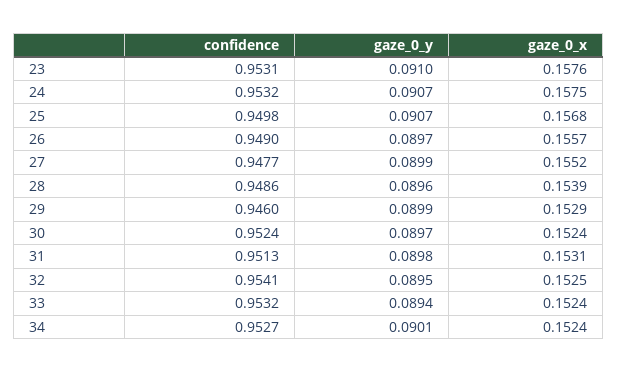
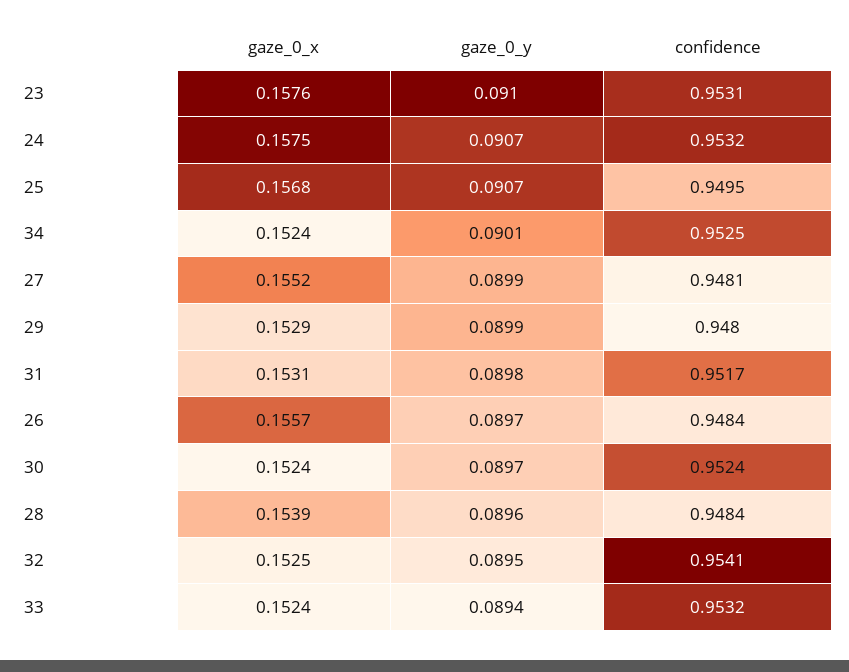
confidence, 25: 0.9498 -> 0.9495
confidence, 26: 0.949 -> 0.9484
confidence, 27: 0.9477 -> 0.9481
confidence, 28: 0.9486 -> 0.9484
confidence, 29: 0.946 -> 0.948
confidence, 31: 0.9513 -> 0.9517
confidence, 34: 0.9527 -> 0.9525

